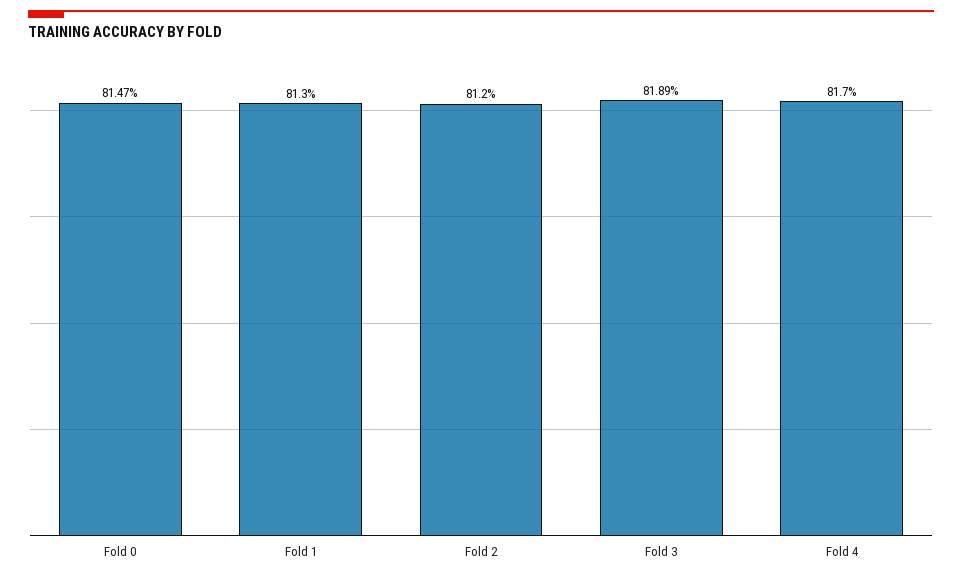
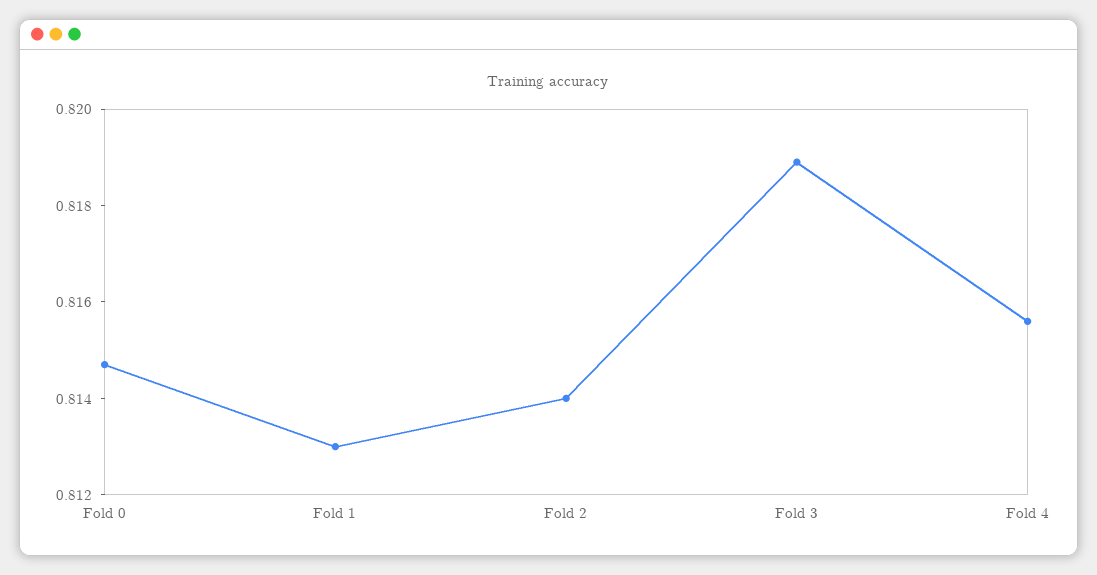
Fold 2: 0.812 -> 0.814
Fold 4: 0.817 -> 0.8155

